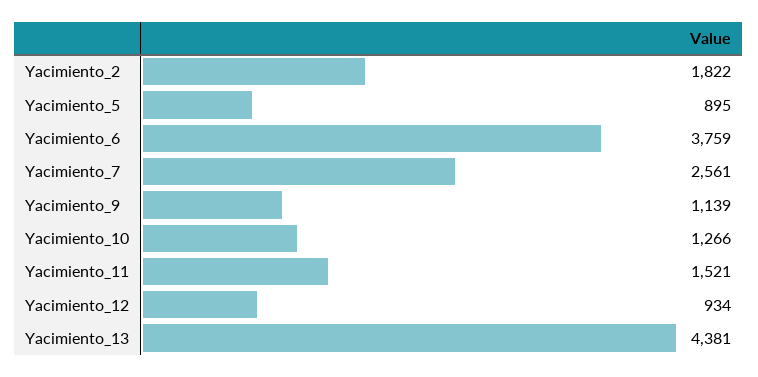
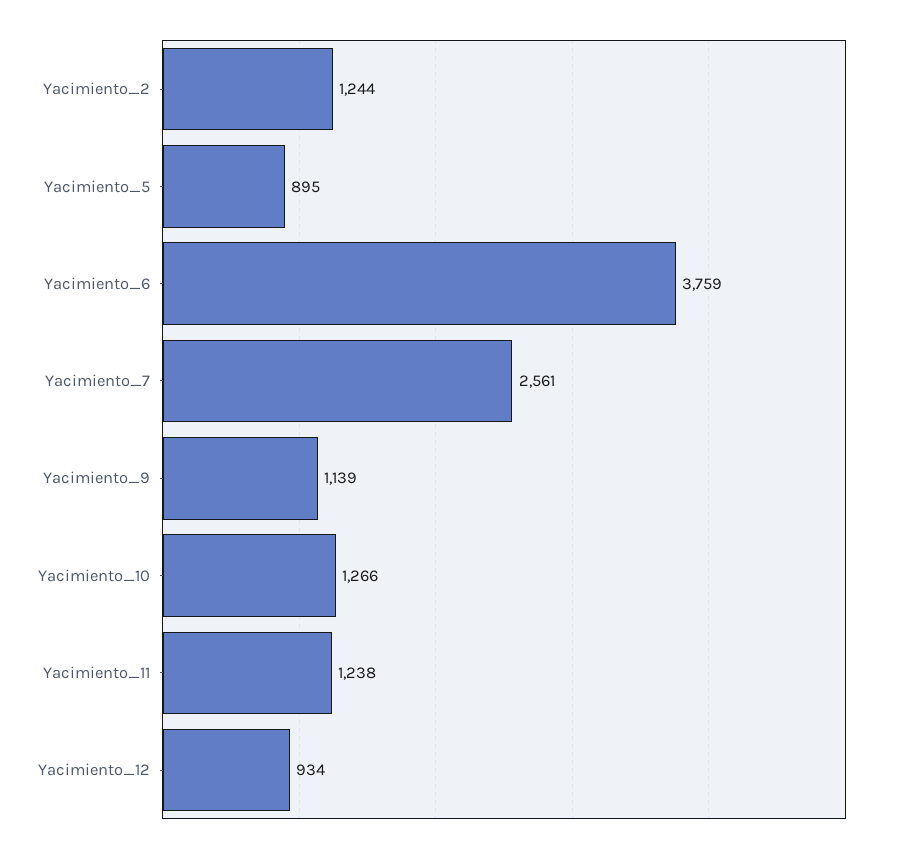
Yacimiento_2: 1822 -> 1244
Yacimiento_11: 1521 -> 1238
Yacimiento_13: 4381 -> none

